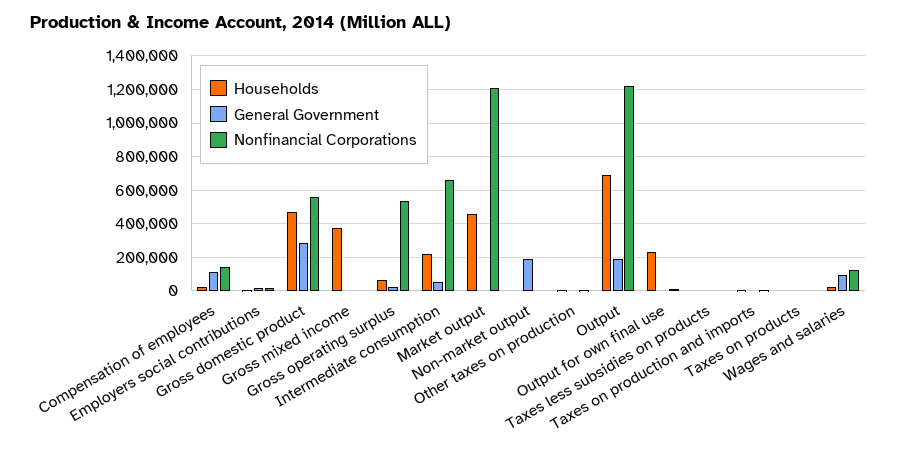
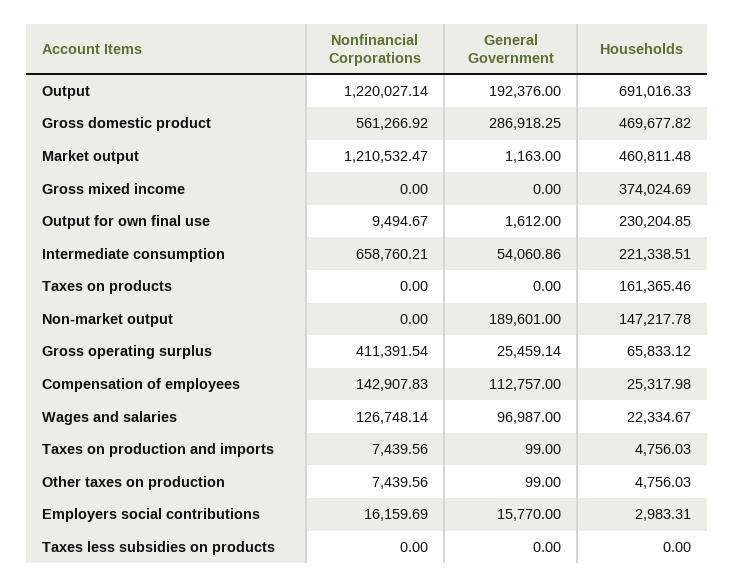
Nonfinancial Corporations, Gross operating surplus: 550000 -> 411391.54
Households, Non-market output: 0 -> 147217.78
Households, Taxes on products: 0 -> 161365.46

